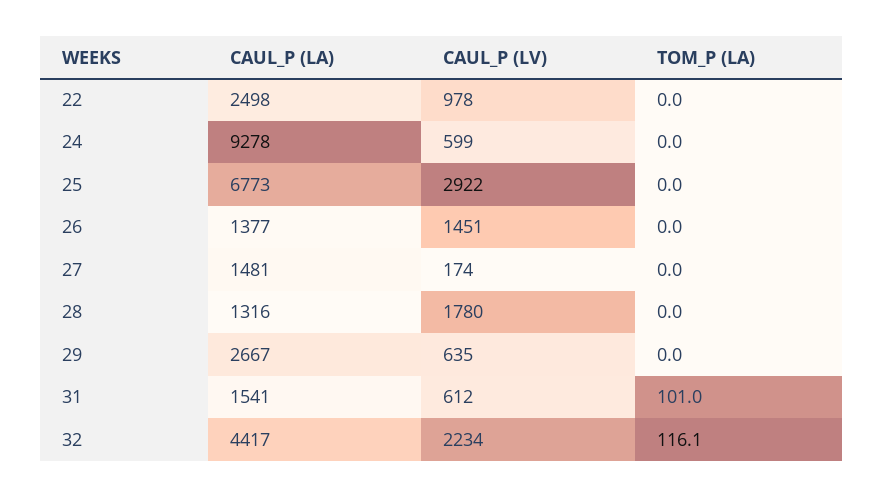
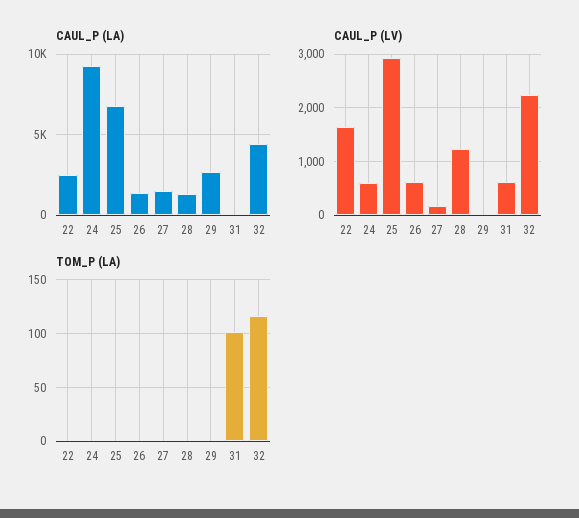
CAUL_P (LV), 22: 978 -> 1600
CAUL_P (LV), 26: 1451 -> 600
CAUL_P (LV), 28: 1780 -> 1200
CAUL_P (LV), 29: 635 -> 0
CAUL_P (LA), 31: 1541 -> 0

